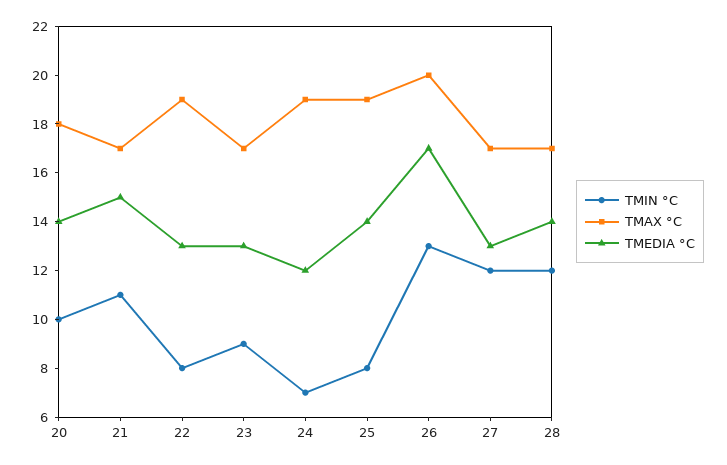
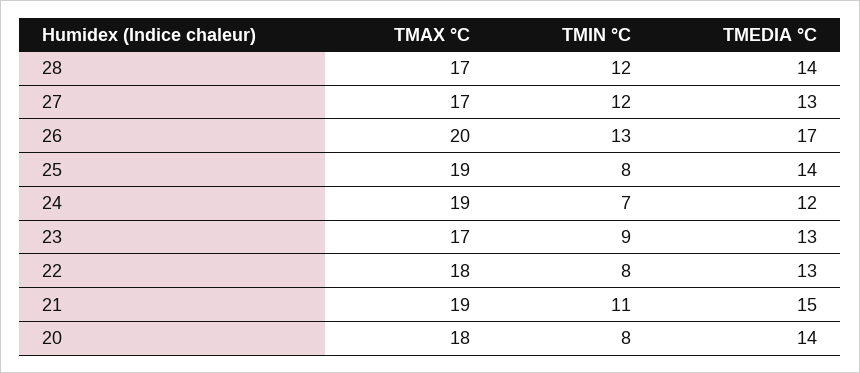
TMIN °C, 20: 10 -> 8
TMAX °C, 21: 17 -> 19
TMAX °C, 22: 19 -> 18

